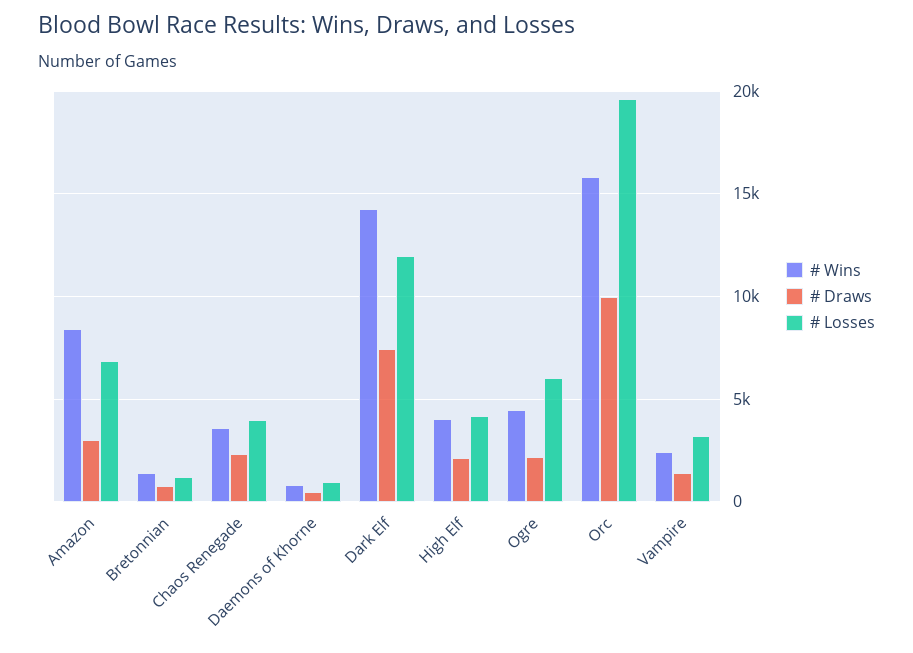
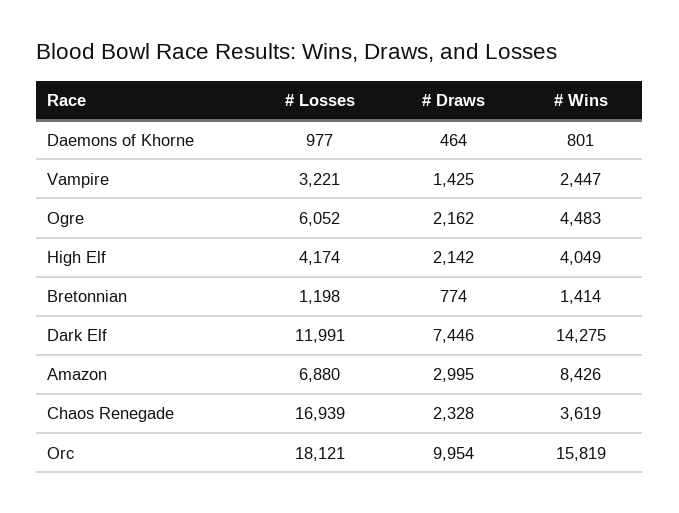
# Losses, Chaos Renegade: 4000 -> 16939
# Losses, Orc: 19500 -> 18121

